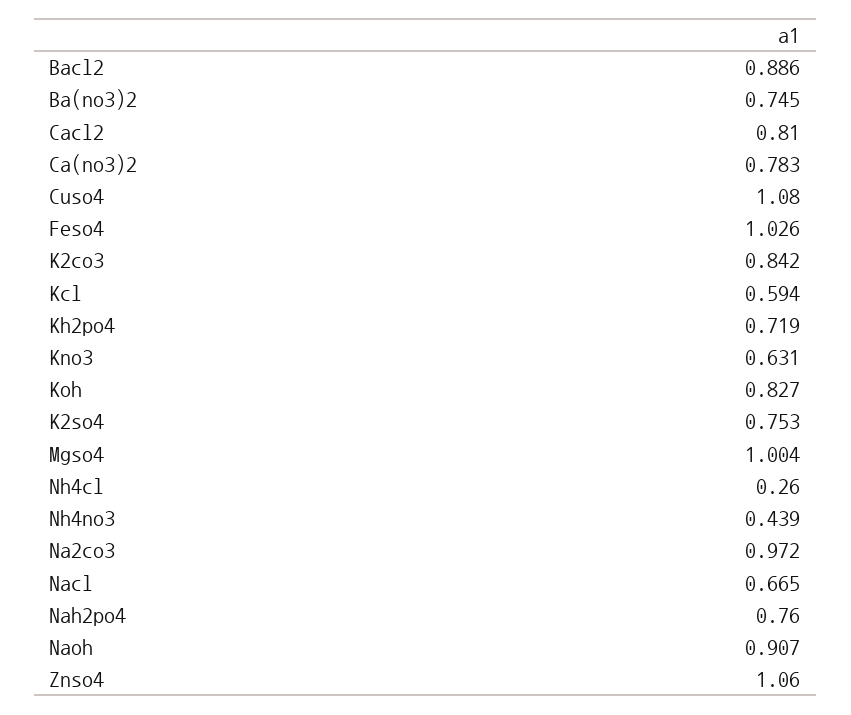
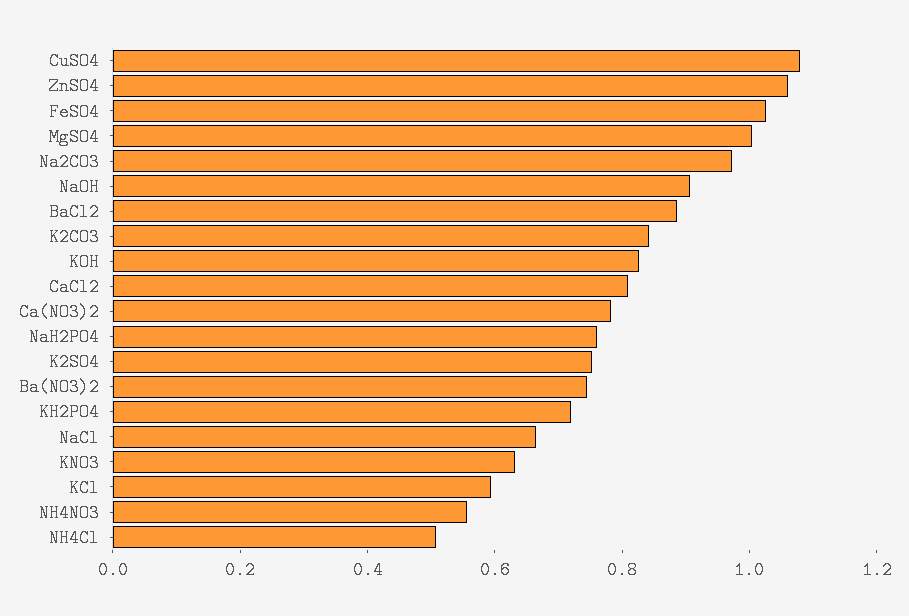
Nh4cl: 0.26 -> 0.5
Nh4no3: 0.439 -> 0.55

